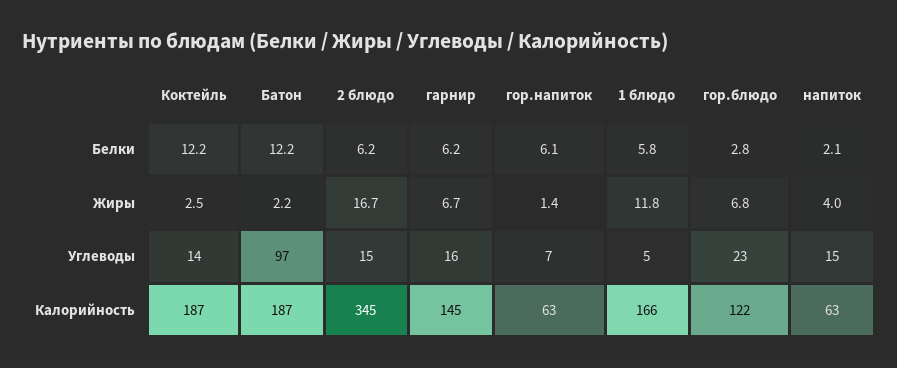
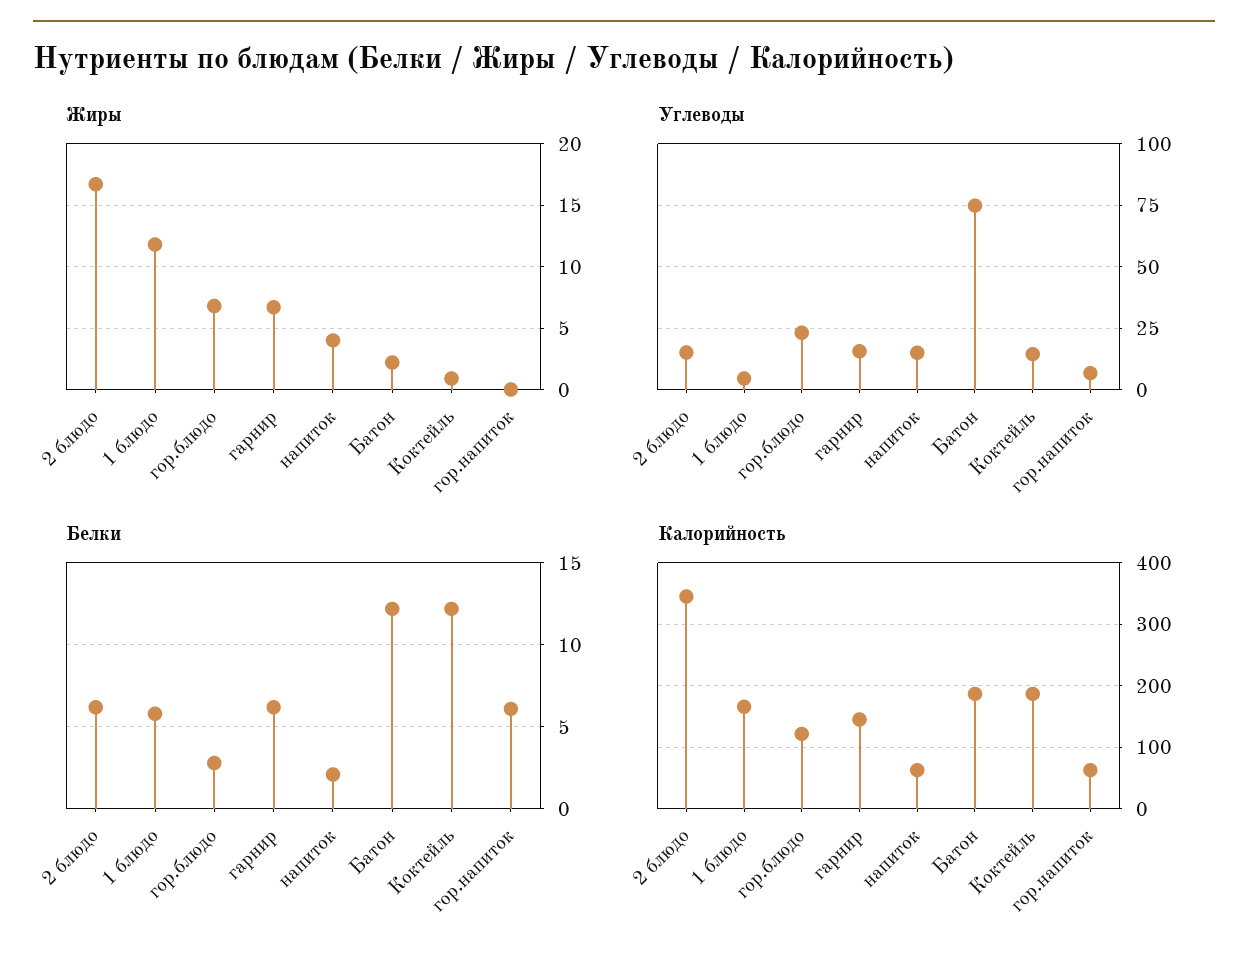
Жиры, Коктейль: 2.5 -> 1
Жиры, гор.напиток: 1.4 -> 0
Углеводы, Батон: 97 -> 75

